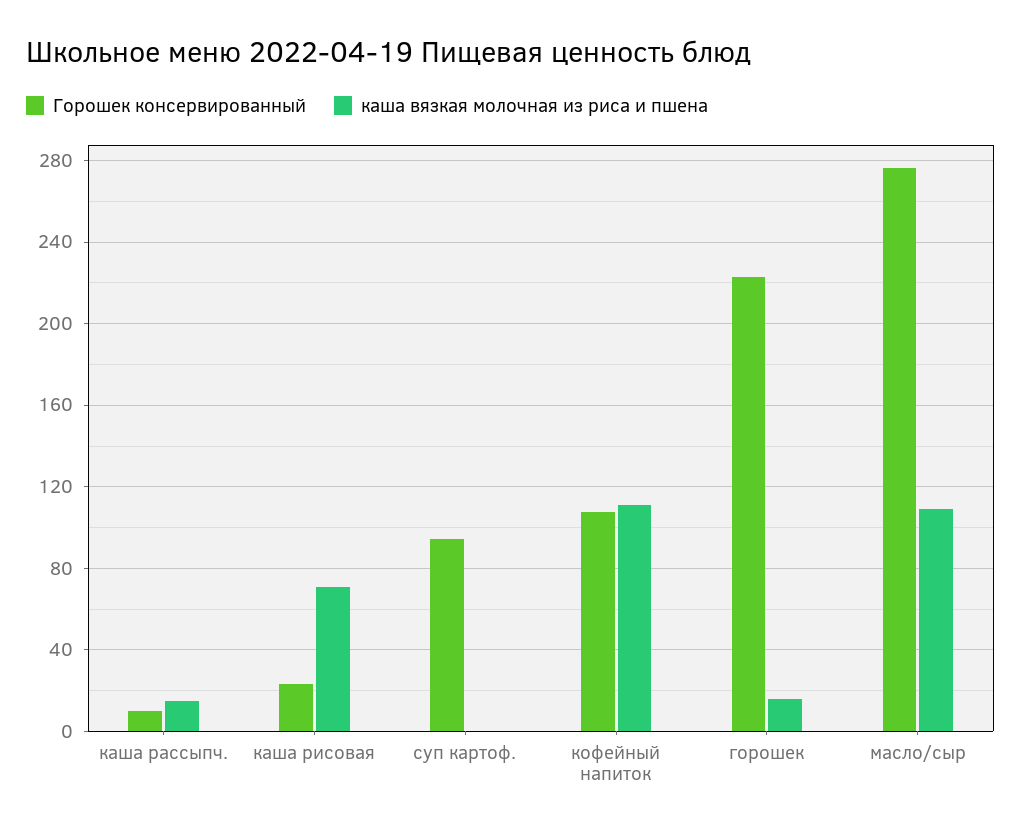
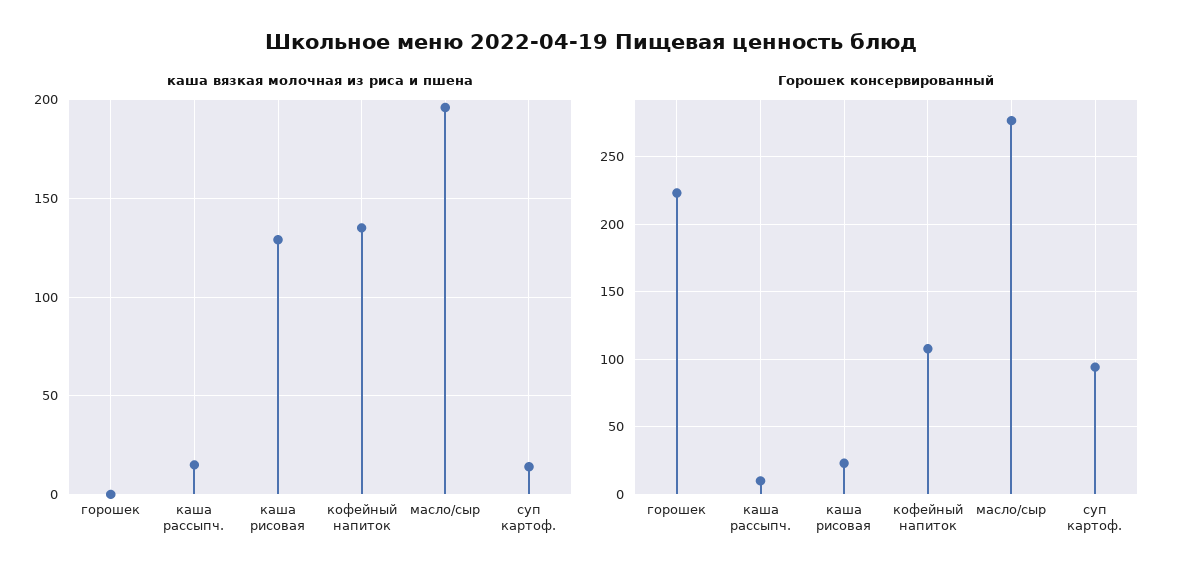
каша вязкая молочная из риса и пшена, каша рисовая: 70 -> 130
каша вязкая молочная из риса и пшена, суп картоф.: 0 -> 15
каша вязкая молочная из риса и пшена, кофейный напиток: 110 -> 135
каша вязкая молочная из риса и пшена, горошек: 15 -> 0
каша вязкая молочная из риса и пшена, масло/сыр: 110 -> 195

